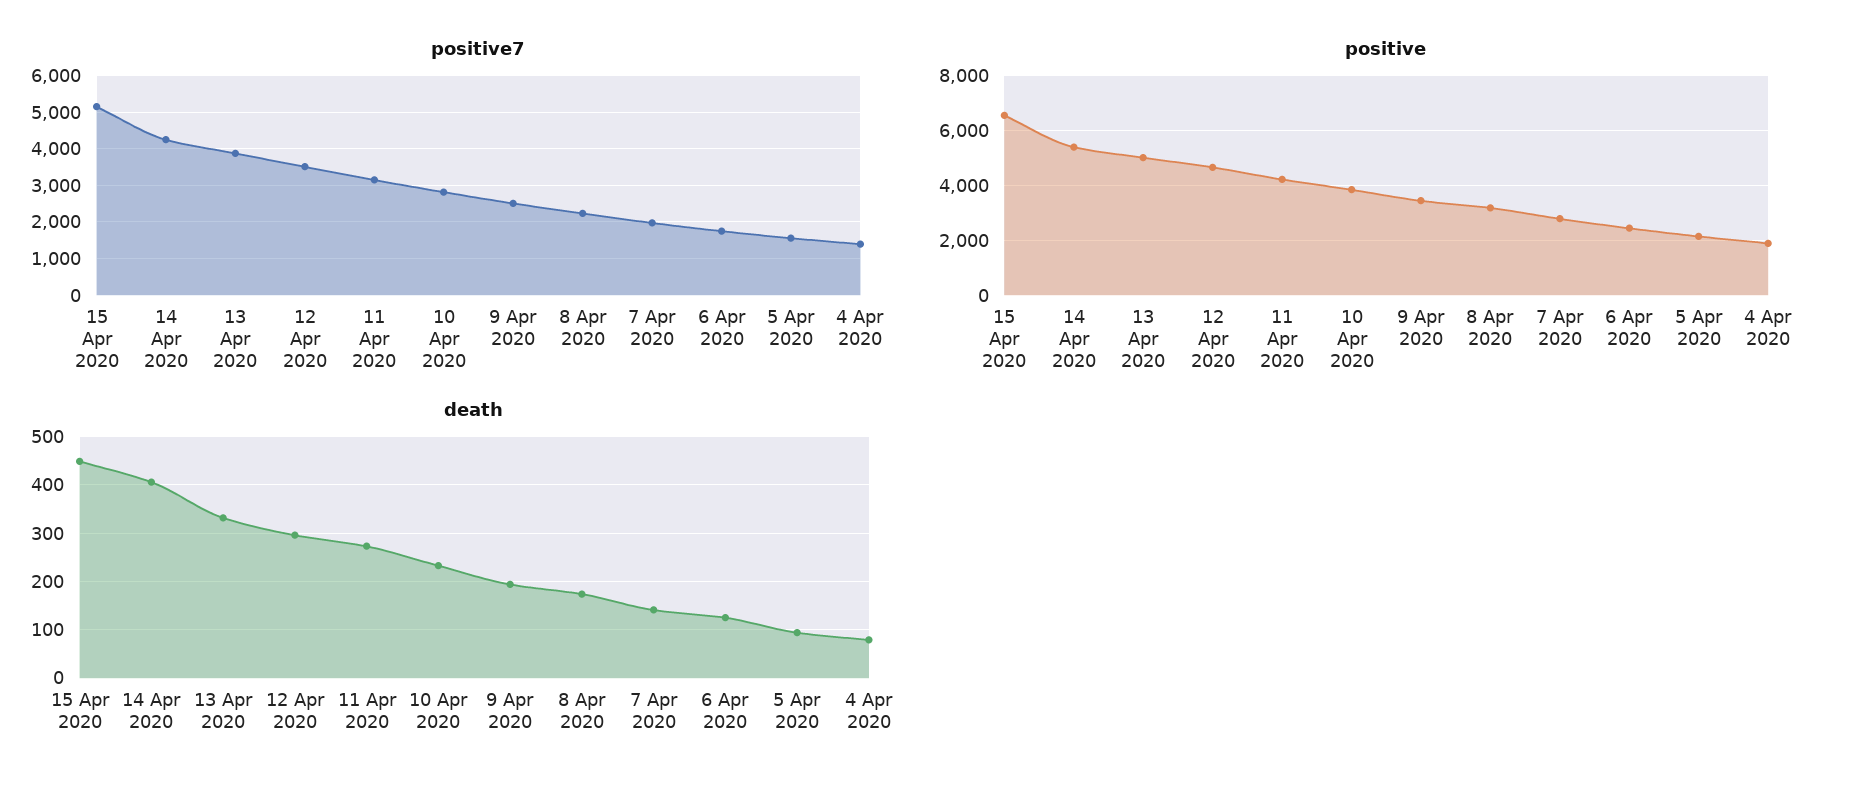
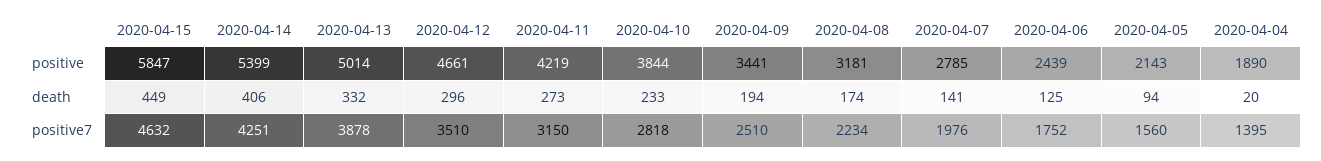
positive7, 15 Apr 2020: 5200 -> 4632
positive, 15 Apr 2020: 6500 -> 5847
death, 4 Apr 2020: 80 -> 20

